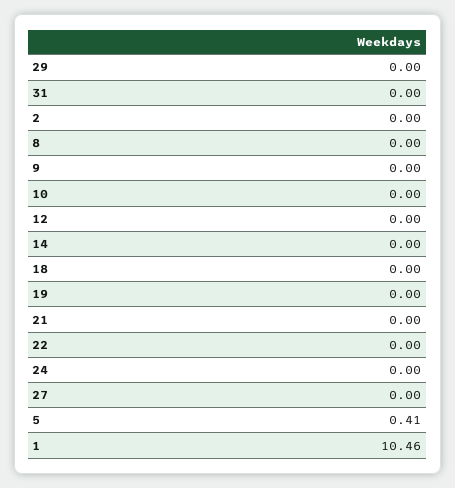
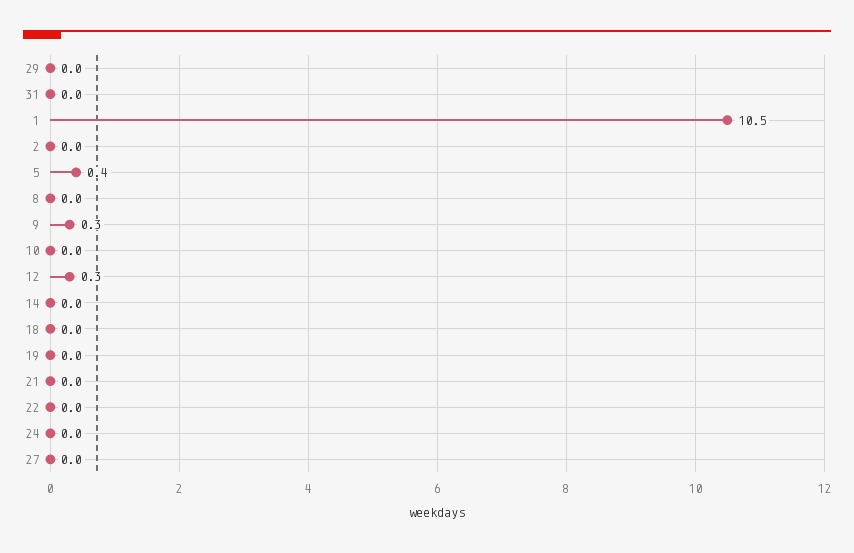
9: 0 -> 0.3
12: 0 -> 0.3

